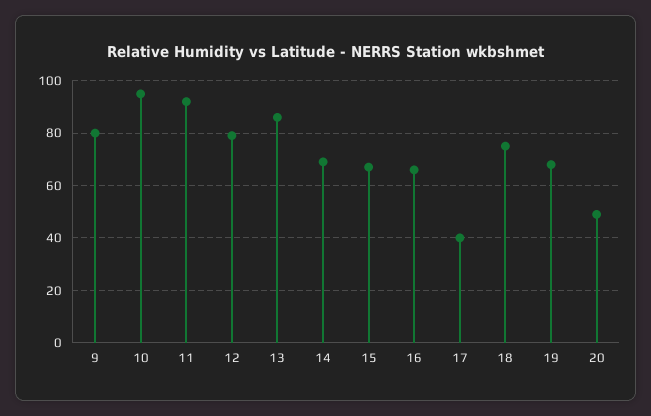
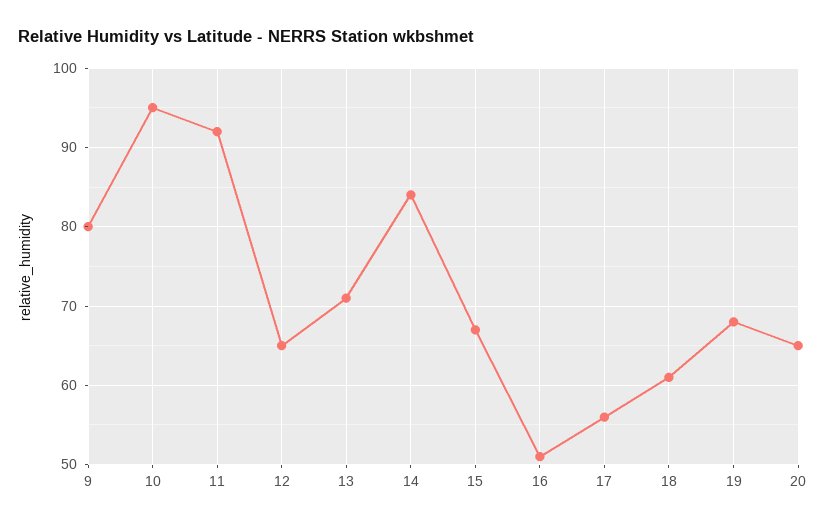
12: 80 -> 65
13: 85 -> 71
14: 70 -> 84
16: 65 -> 51
17: 40 -> 56
18: 75 -> 61
20: 50 -> 65

